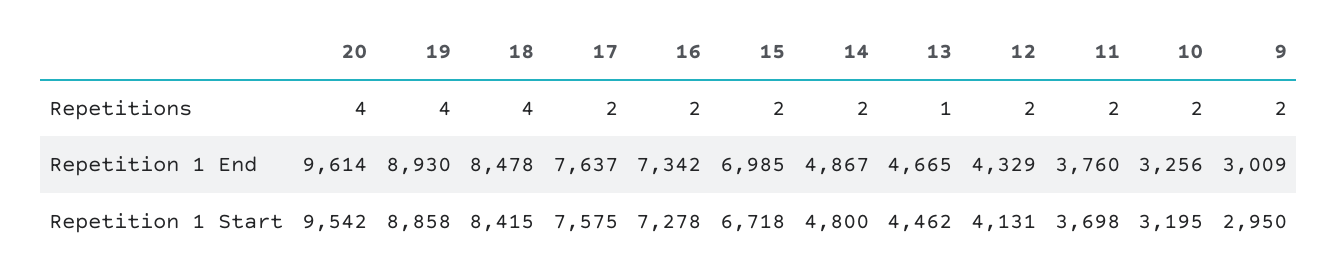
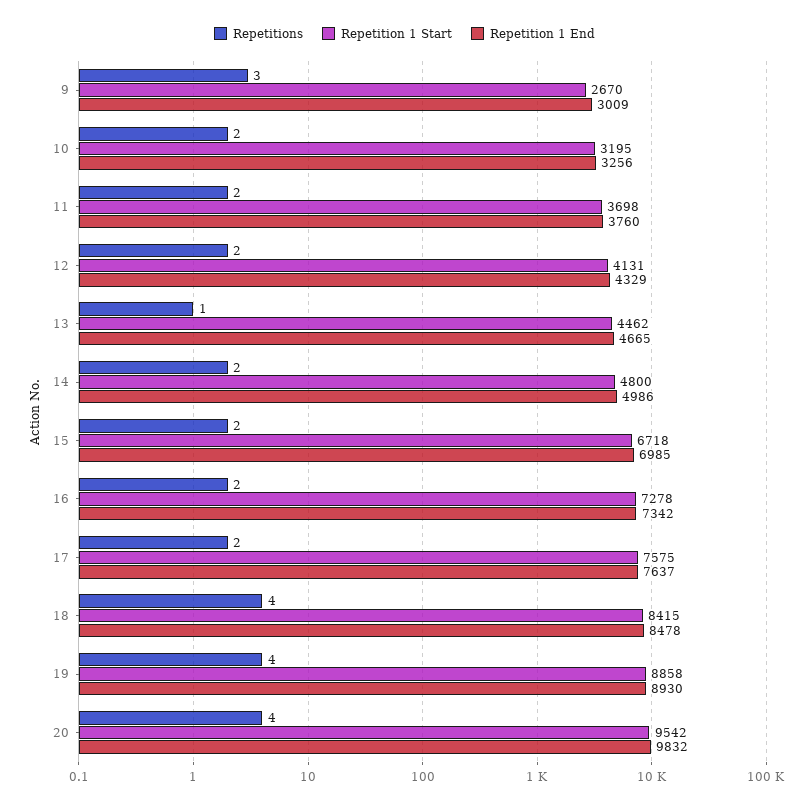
Repetitions, 9: 2 -> 3
Repetition 1 End, 20: 9614 -> 9832
Repetition 1 End, 14: 4867 -> 4986
Repetition 1 Start, 9: 2950 -> 2670

